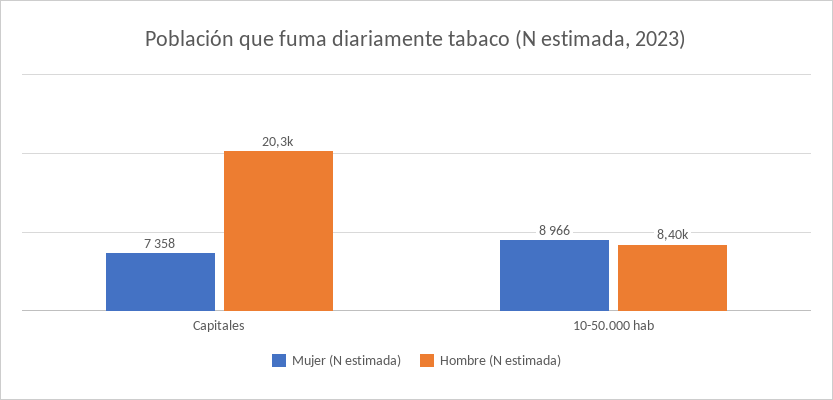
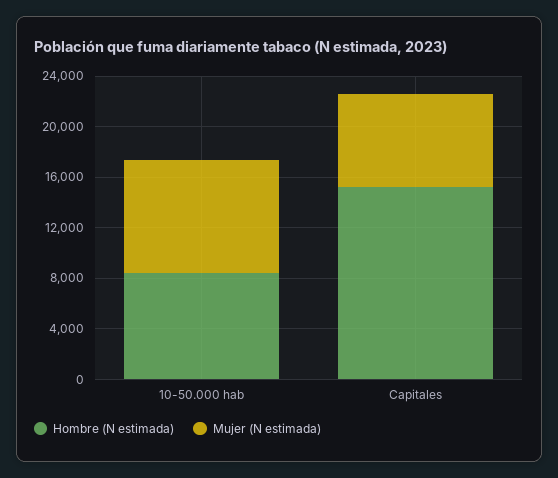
Hombre (N estimada), Capitales: 20300 -> 15000

